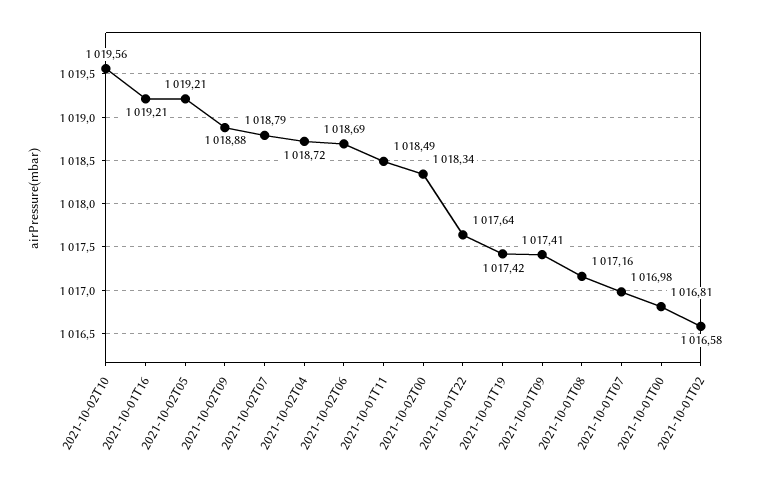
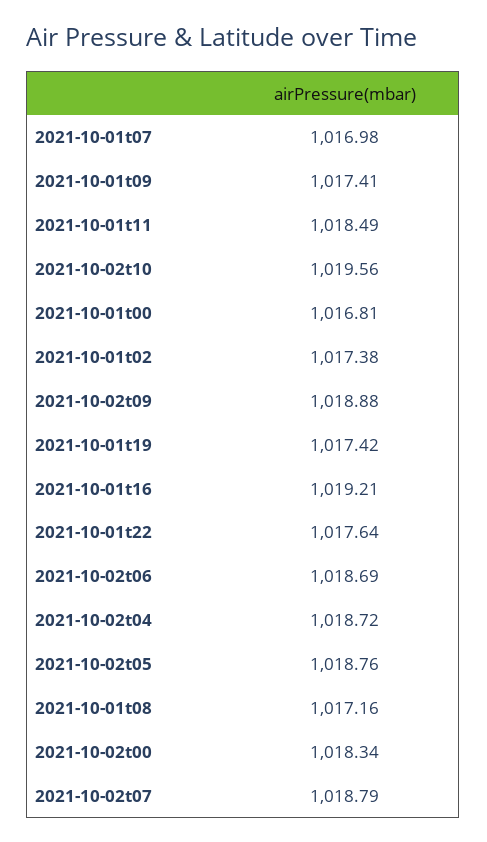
2021-10-02T05: 1019.21 -> 1018.76
2021-10-01T02: 1016.58 -> 1017.38

